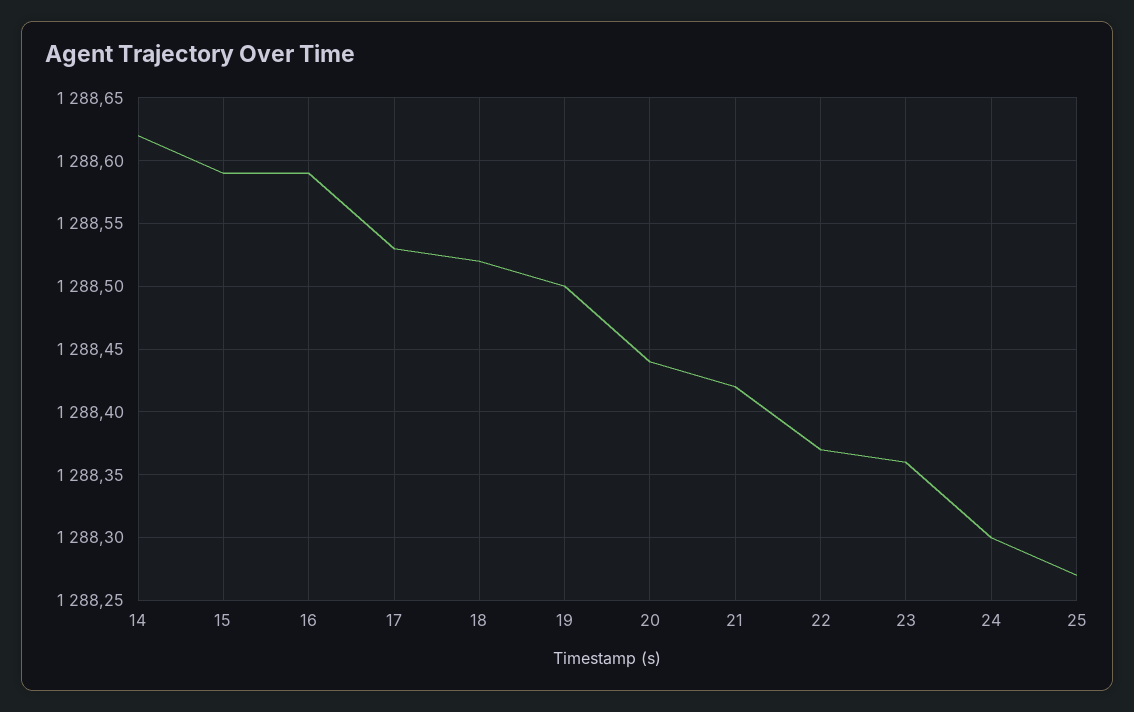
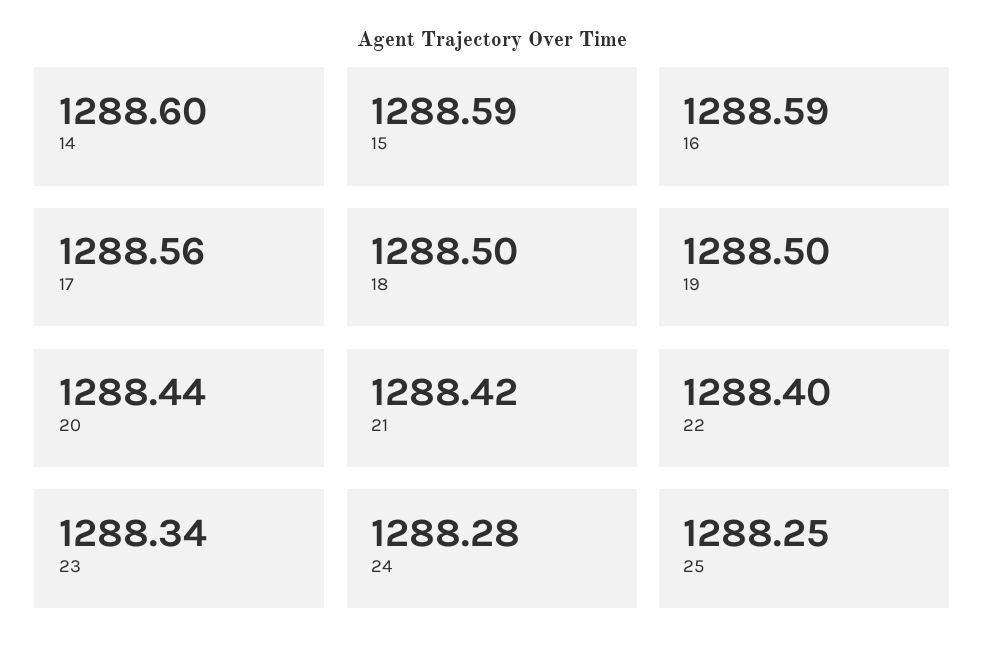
14: 1288.62 -> 1288.6
17: 1288.53 -> 1288.56
18: 1288.52 -> 1288.5
22: 1288.37 -> 1288.4
23: 1288.36 -> 1288.34
24: 1288.3 -> 1288.28
25: 1288.27 -> 1288.25

